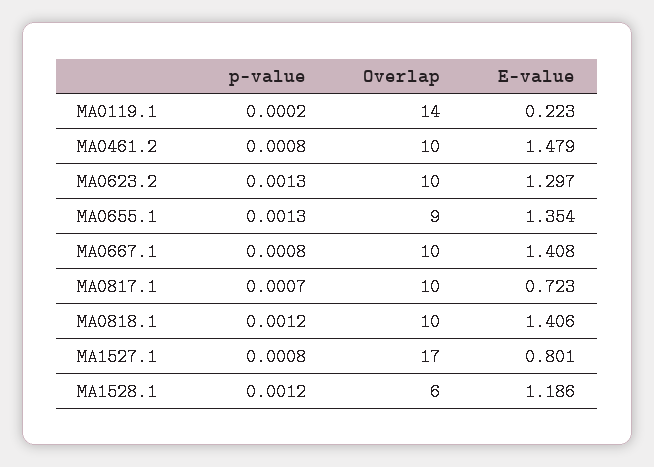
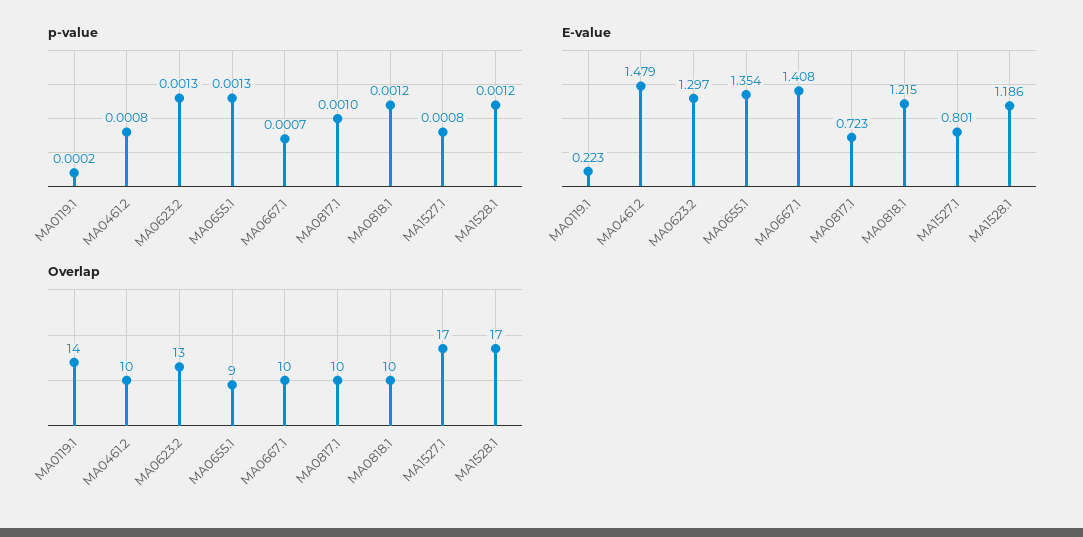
Overlap, MA0623.2: 10 -> 13
p-value, MA0667.1: 0.0008 -> 0.0007
p-value, MA0817.1: 0.0007 -> 0.001
E-value, MA0818.1: 1.406 -> 1.215
Overlap, MA1528.1: 6 -> 17

